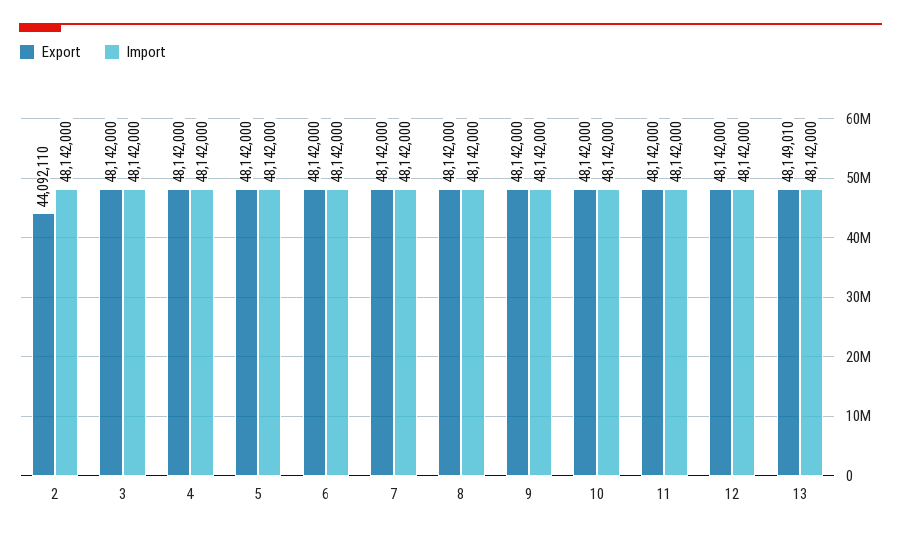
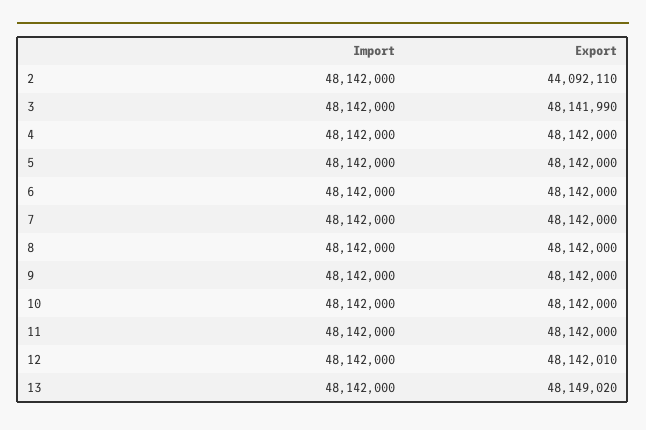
Export, 3: 48142000 -> 48141990
Export, 12: 48142000 -> 48142010
Export, 13: 48149010 -> 48149020

